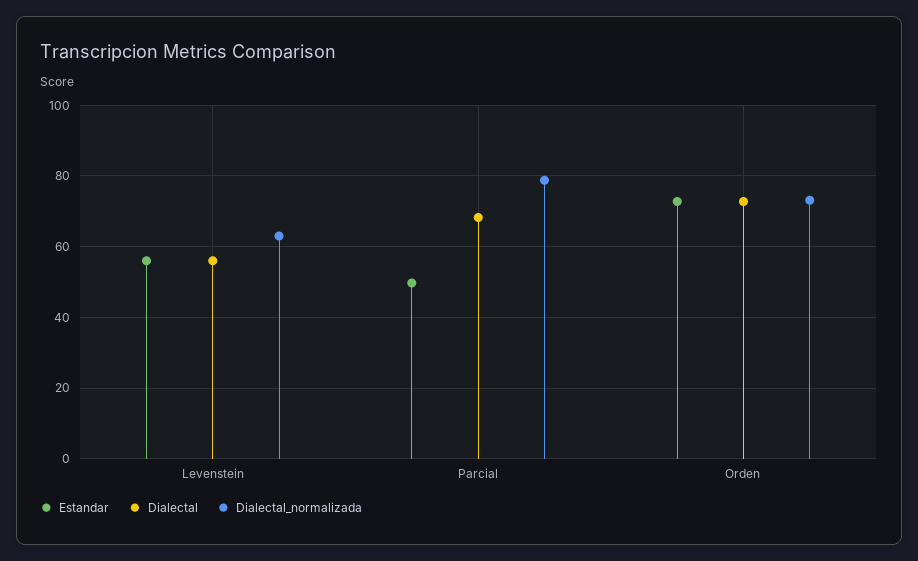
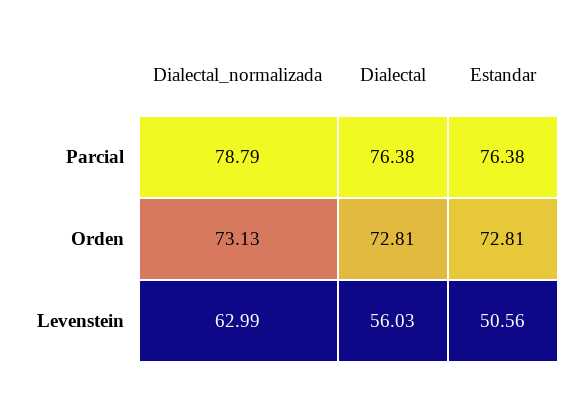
Estandar, Levenstein: 56 -> 50.56
Estandar, Parcial: 50 -> 76.38
Dialectal, Parcial: 68 -> 76.38

